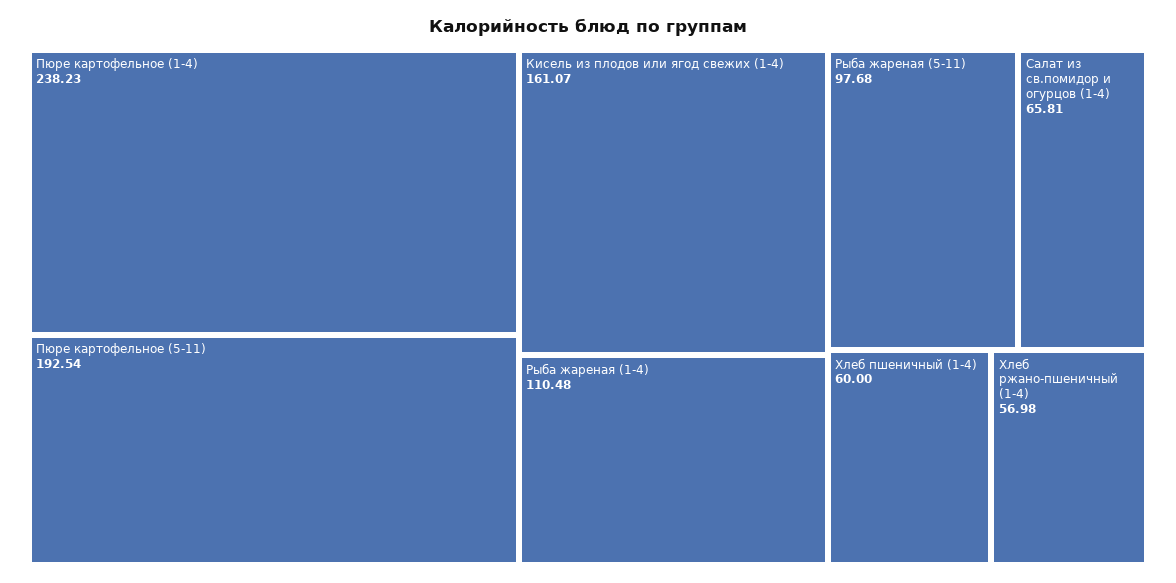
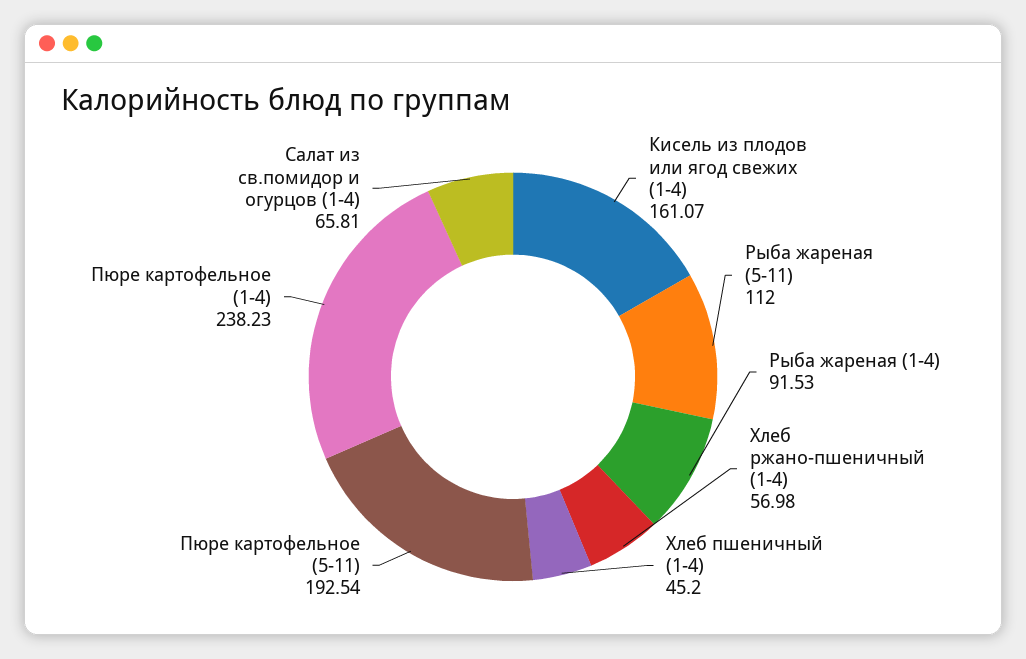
Рыба жареная (1-4): 110.48 -> 91.53
Рыба жареная (5-11): 97.68 -> 112
Хлеб пшеничный (1-4): 60 -> 45.2

